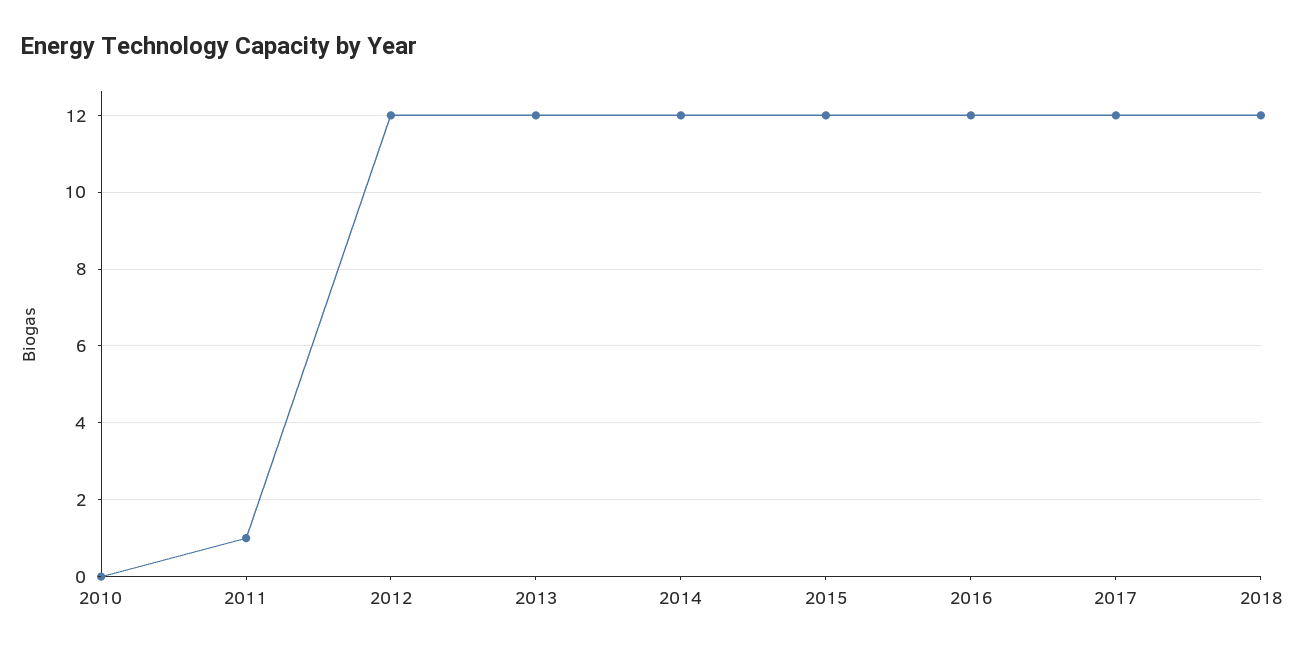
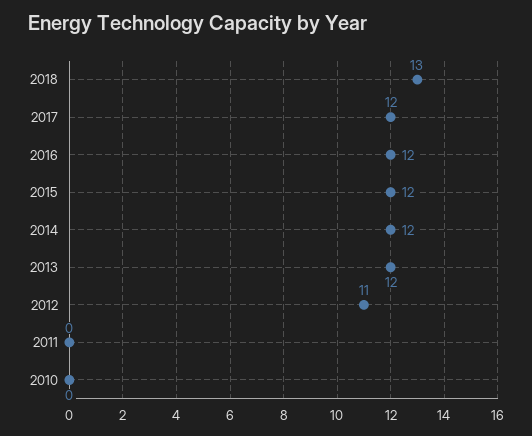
2011: 1 -> 0
2012: 12 -> 11
2018: 12 -> 13

